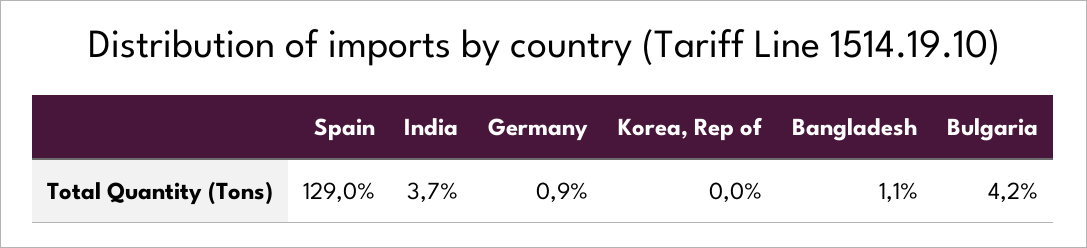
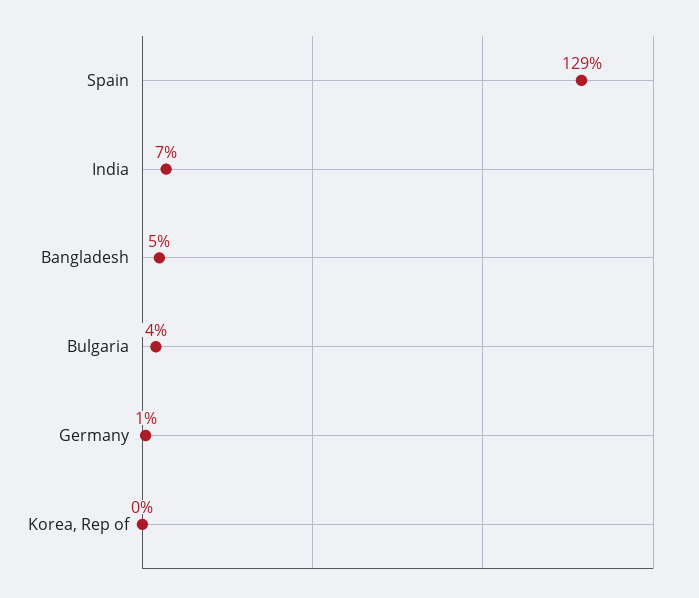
India: 3.7 -> 7
Bangladesh: 1.1 -> 5

